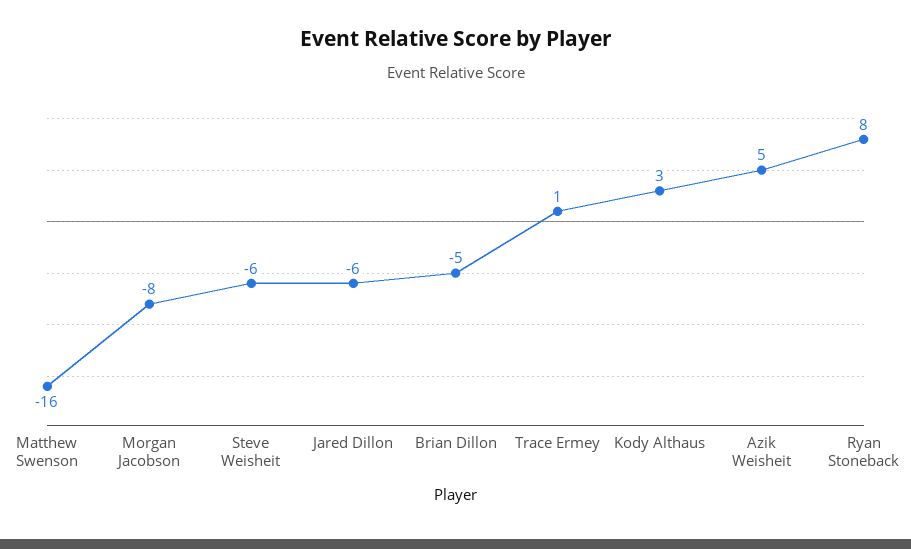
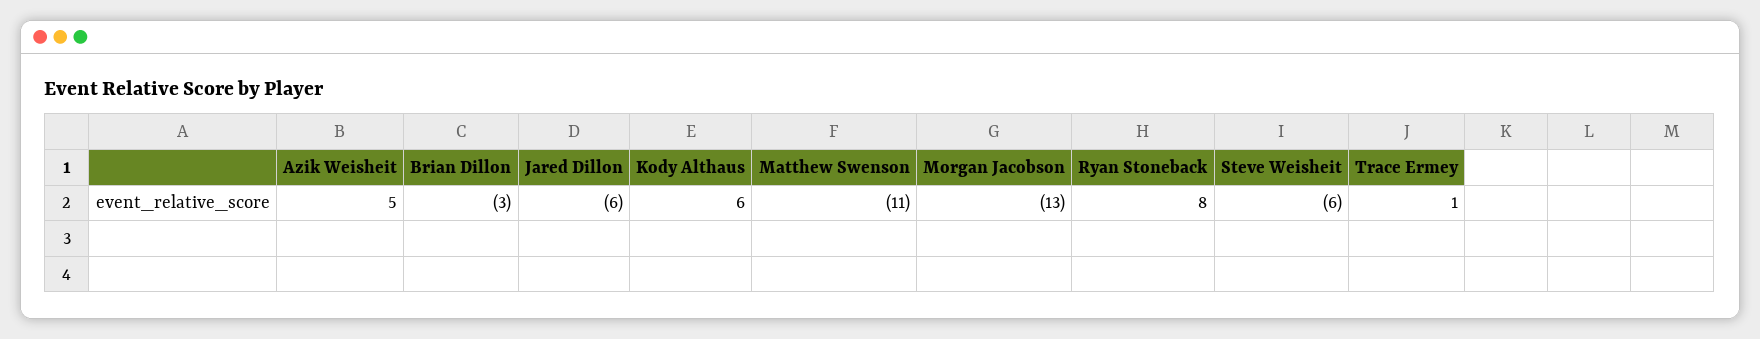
Matthew Swenson: -16 -> -11
Morgan Jacobson: -8 -> -13
Brian Dillon: -5 -> -3
Kody Althaus: 3 -> 6

